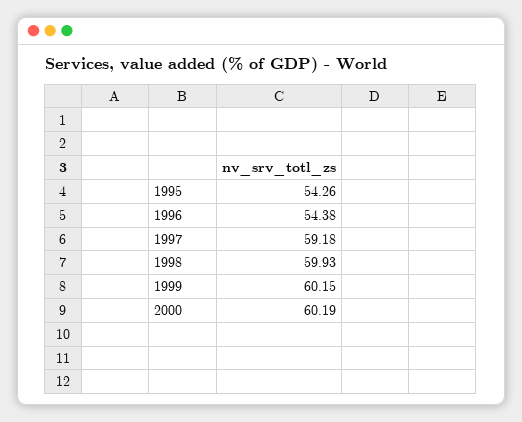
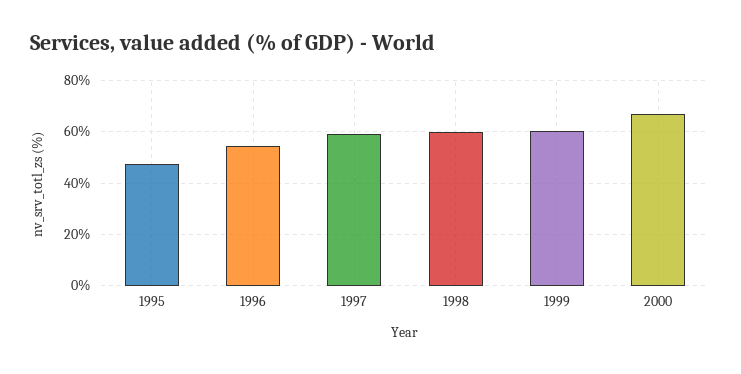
1995: 54.26 -> 47.5
2000: 60.19 -> 67.5

